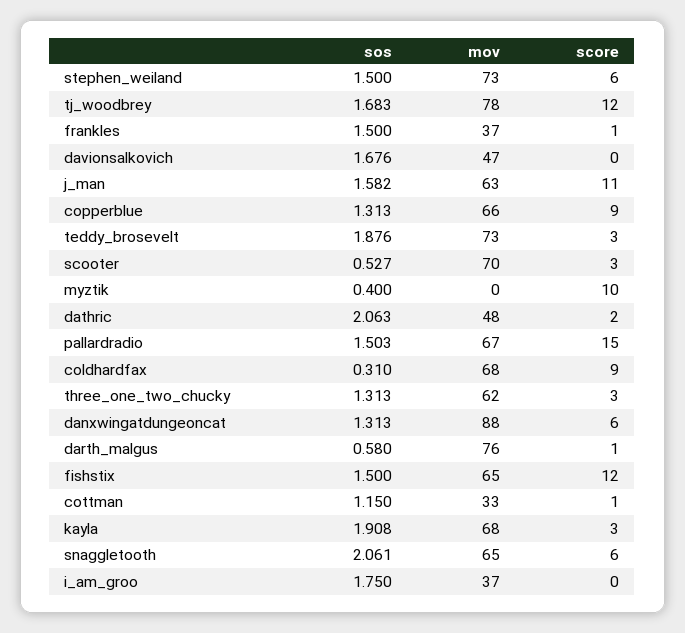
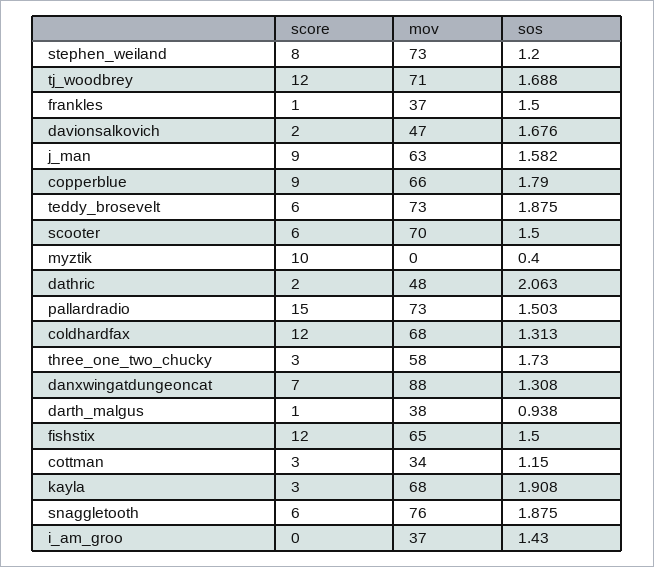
sos, stephen_weiland: 1.5 -> 1.2
score, stephen_weiland: 6 -> 8
sos, tj_woodbrey: 1.683 -> 1.688
mov, tj_woodbrey: 78 -> 71
score, davionsalkovich: 0 -> 2
score, j_man: 11 -> 9
sos, copperblue: 1.313 -> 1.79
sos, teddy_brosevelt: 1.876 -> 1.875
score, teddy_brosevelt: 3 -> 6
sos, scooter: 0.527 -> 1.5
score, scooter: 3 -> 6
mov, pallardradio: 67 -> 73
sos, coldhardfax: 0.31 -> 1.313
score, coldhardfax: 9 -> 12
sos, three_one_two_chucky: 1.313 -> 1.73
mov, three_one_two_chucky: 62 -> 58
sos, danxwingatdungeoncat: 1.313 -> 1.308
score, danxwingatdungeoncat: 6 -> 7
sos, darth_malgus: 0.58 -> 0.938
mov, darth_malgus: 76 -> 38
mov, cottman: 33 -> 34
score, cottman: 1 -> 3
sos, snaggletooth: 2.061 -> 1.875
mov, snaggletooth: 65 -> 76
sos, i_am_groo: 1.75 -> 1.43

